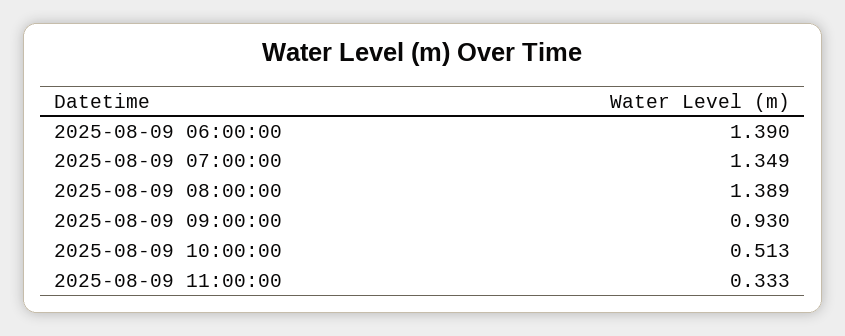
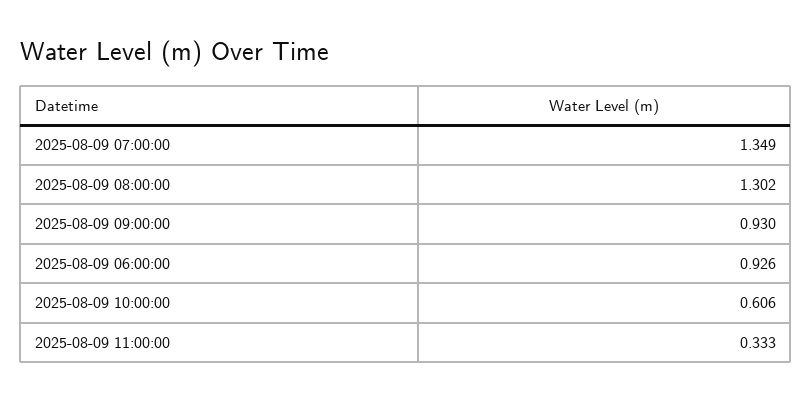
2025-08-09 06:00:00: 1.39 -> 0.926
2025-08-09 08:00:00: 1.389 -> 1.302
2025-08-09 10:00:00: 0.513 -> 0.606

